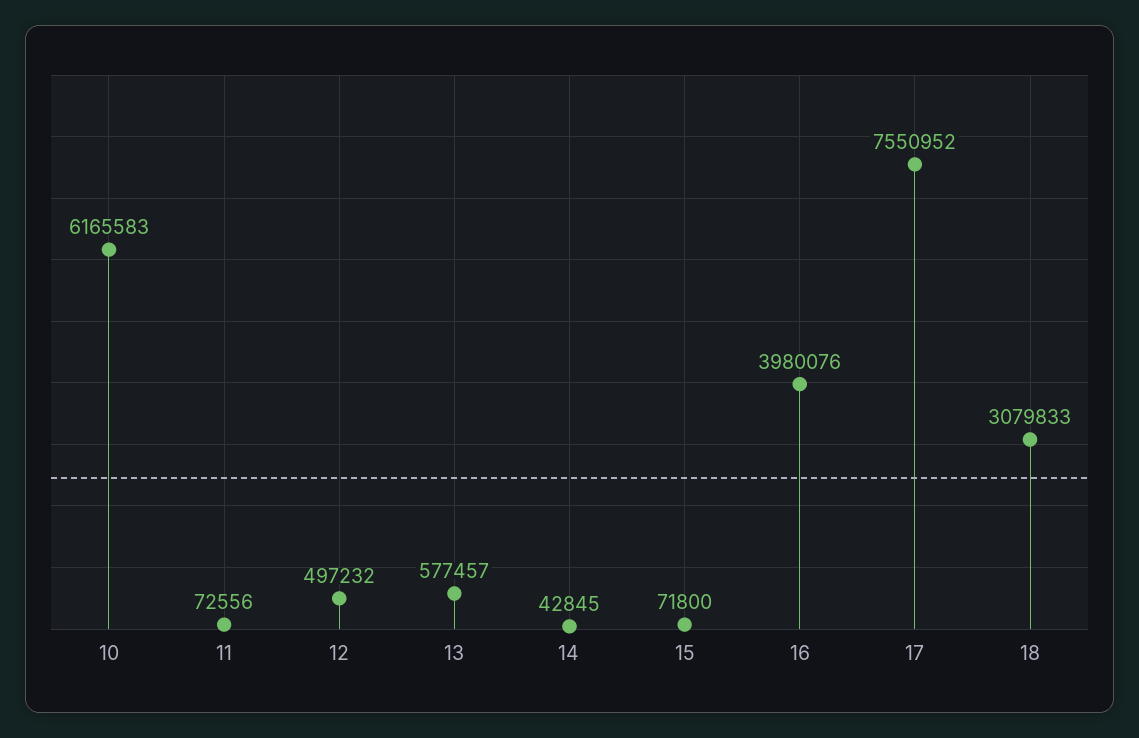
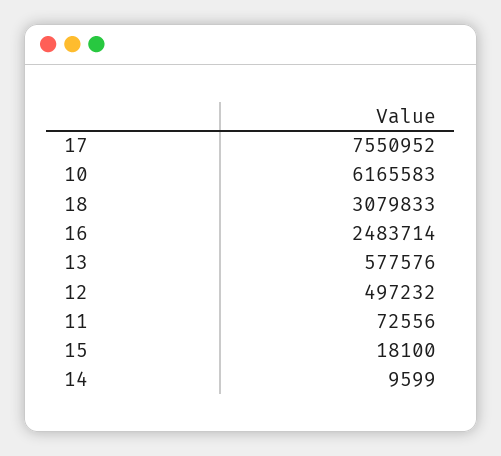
13: 577457 -> 577576
14: 42845 -> 9599
15: 71800 -> 18100
16: 3980076 -> 2483714

